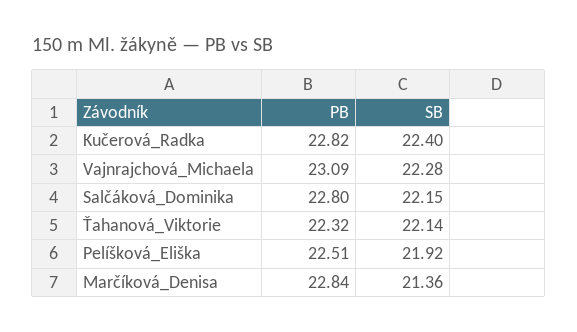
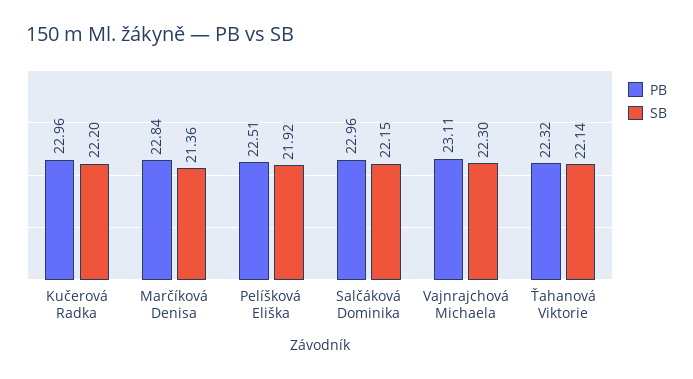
PB, Kučerová_Radka: 22.82 -> 22.96
SB, Kučerová_Radka: 22.4 -> 22.2
PB, Vajnrajchová_Michaela: 23.09 -> 23.11
SB, Vajnrajchová_Michaela: 22.28 -> 22.3
PB, Salčáková_Dominika: 22.8 -> 22.96

